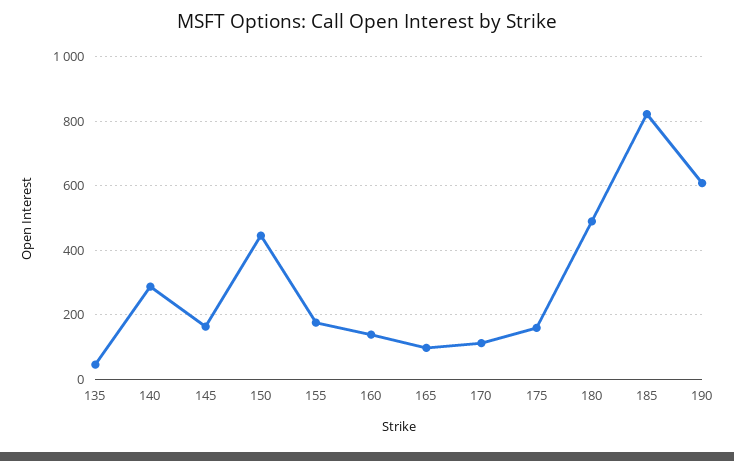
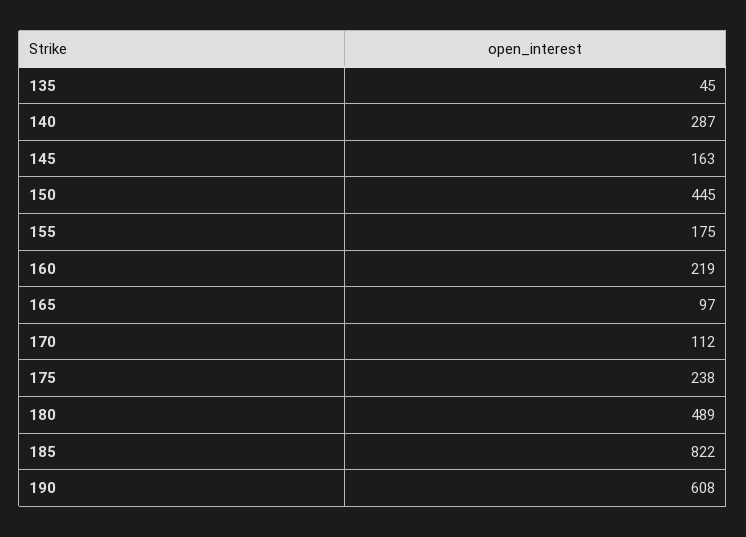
160: 140 -> 219
175: 160 -> 238

